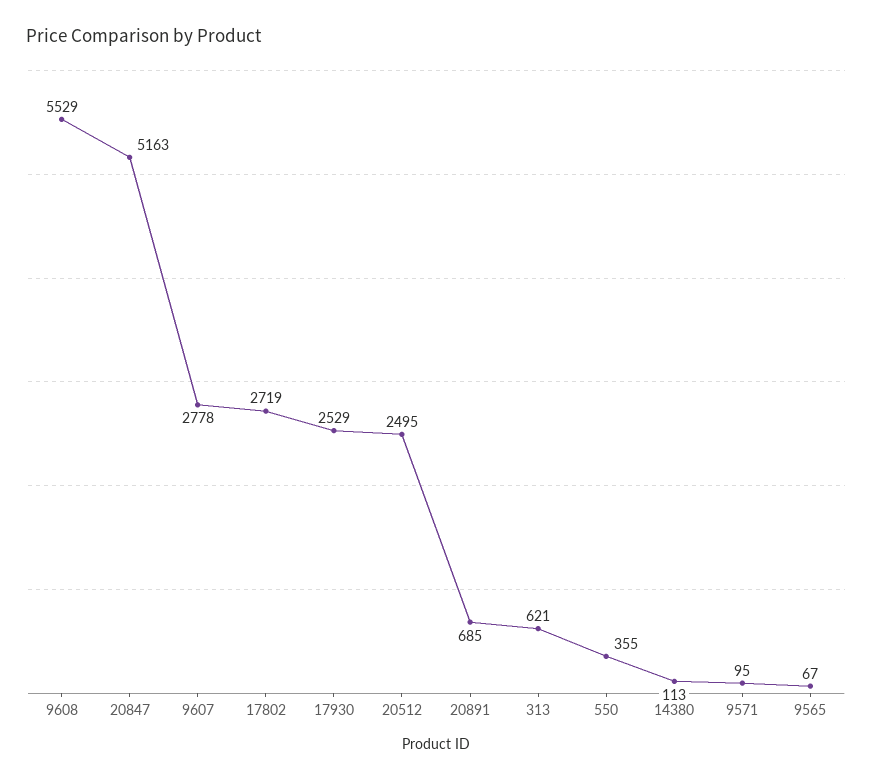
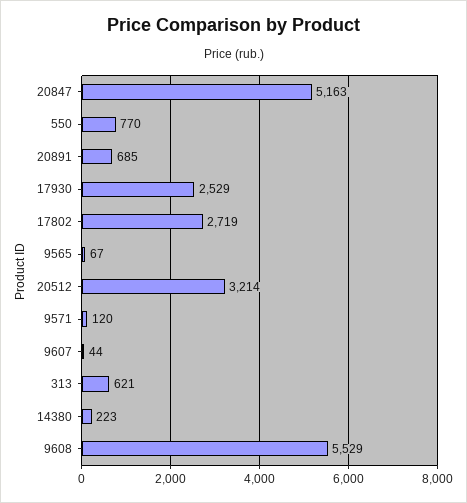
9607: 2778 -> 44
20512: 2495 -> 3214
550: 355 -> 770
14380: 113 -> 223
9571: 95 -> 120

